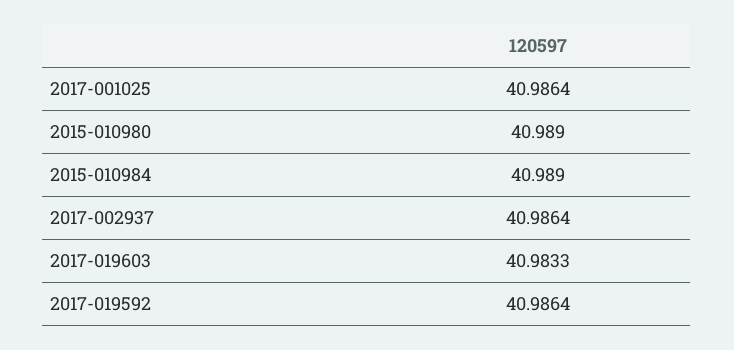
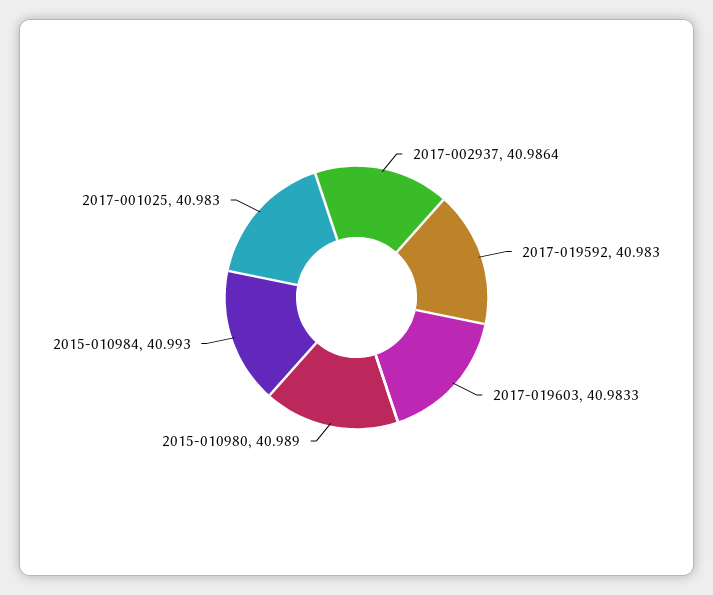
2017-001025: 40.9864 -> 40.983
2015-010984: 40.989 -> 40.993
2017-019592: 40.9864 -> 40.983

